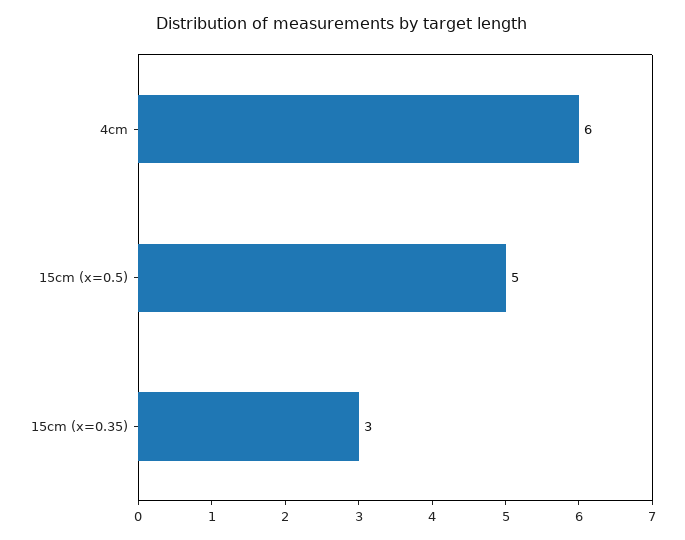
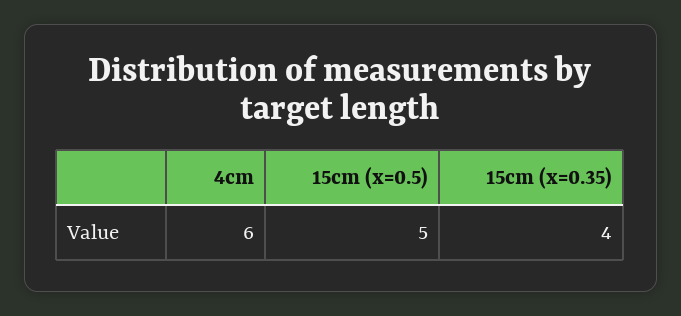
15cm (x=0.35): 3 -> 4

